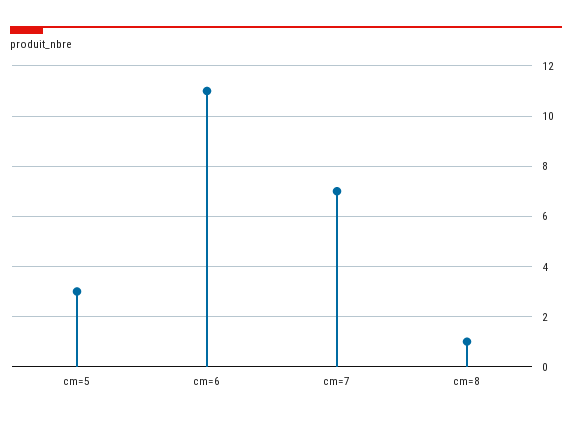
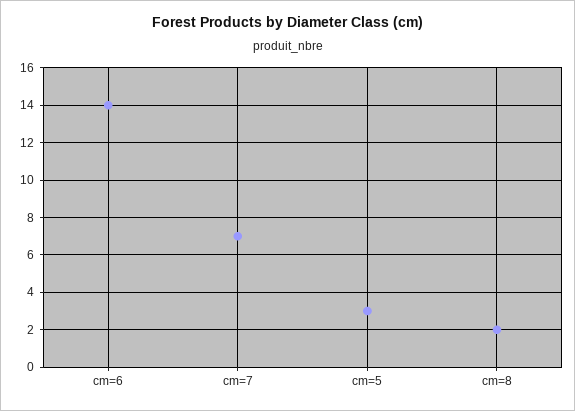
cm=6: 11 -> 14
cm=8: 1 -> 2

